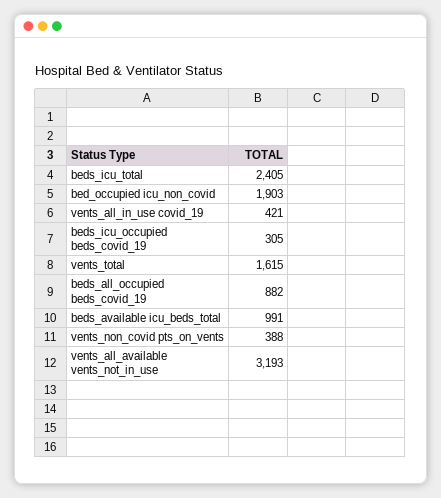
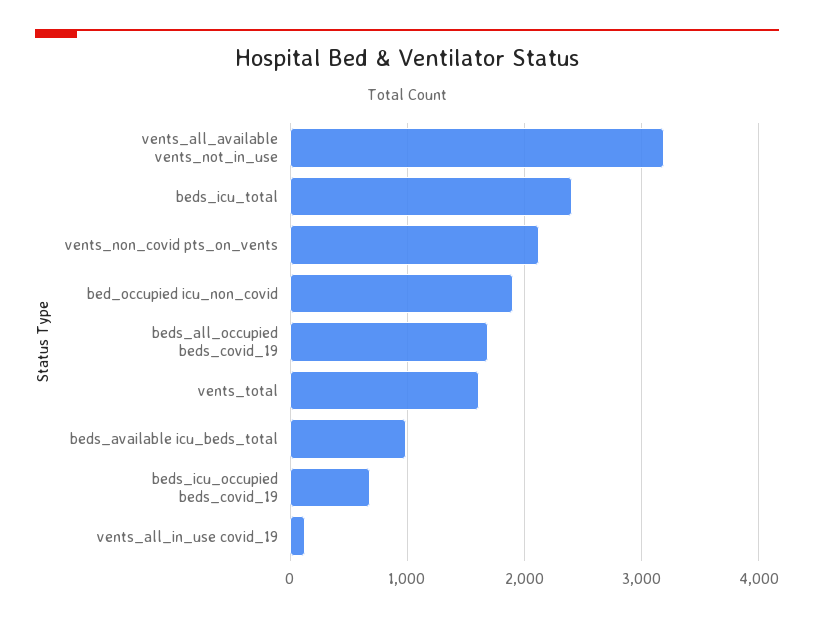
vents_all_in_use covid_19: 421 -> 100
beds_icu_occupied beds_covid_19: 305 -> 700
beds_all_occupied beds_covid_19: 882 -> 1700
vents_non_covid pts_on_vents: 388 -> 2100

